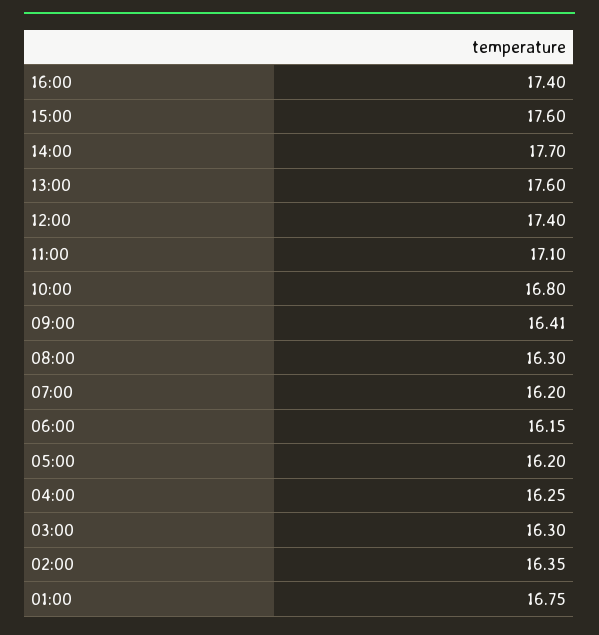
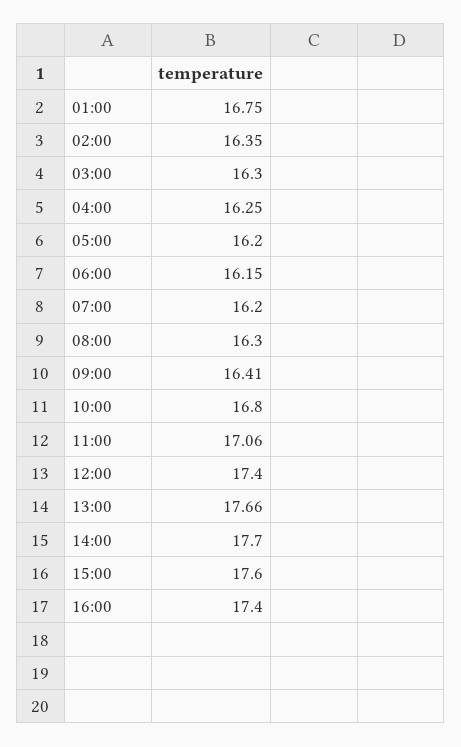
13:00: 17.6 -> 17.66
11:00: 17.1 -> 17.06

